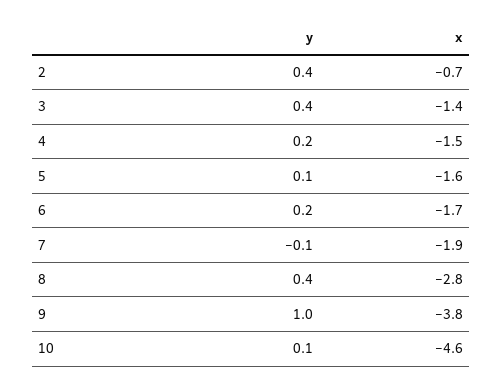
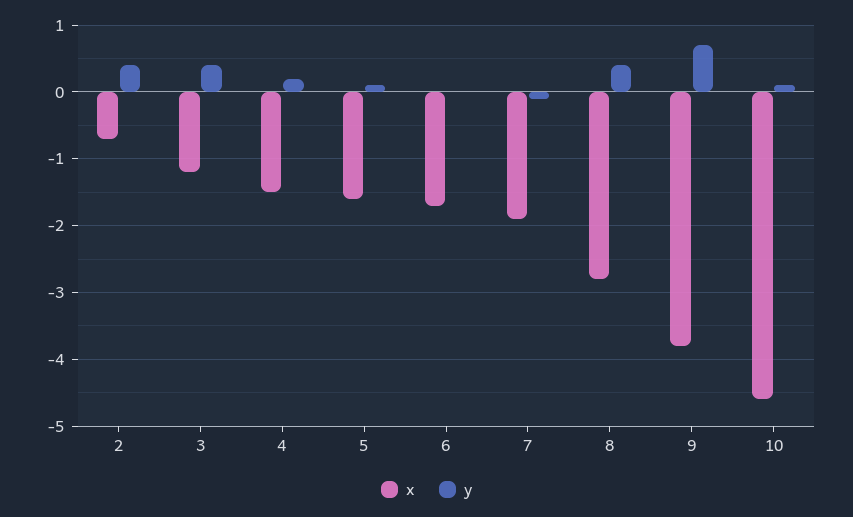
x, 3: -1.4 -> -1.2
y, 6: 0.2 -> 0
y, 9: 1 -> 0.7

